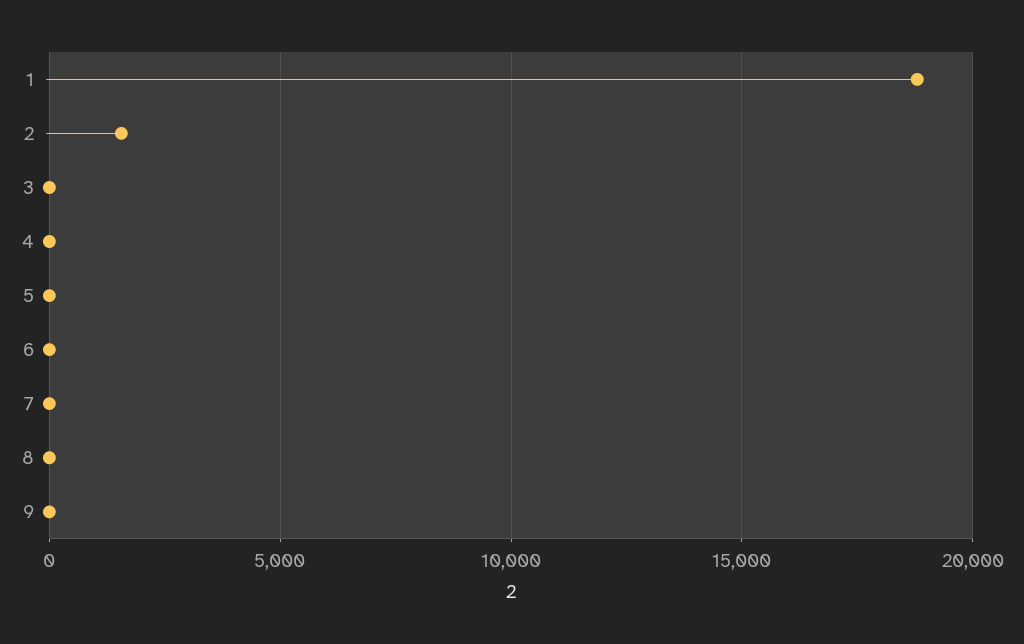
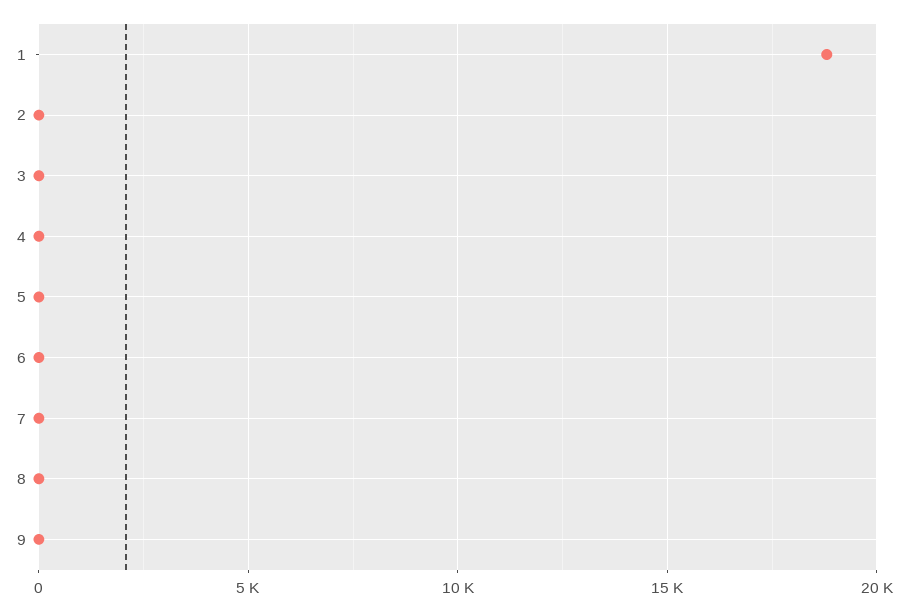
2: 1500 -> 0

